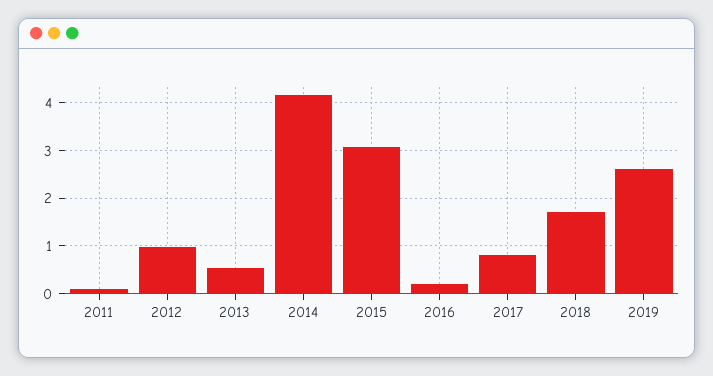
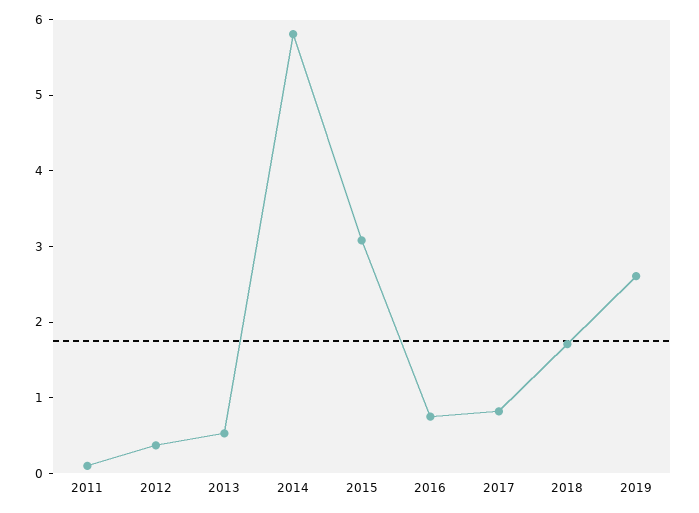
2012: 1 -> 0.4
2014: 4.2 -> 5.8
2016: 0.2 -> 0.8

